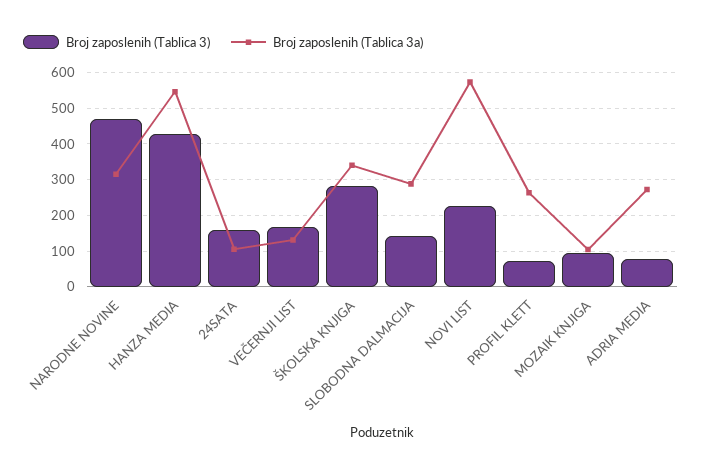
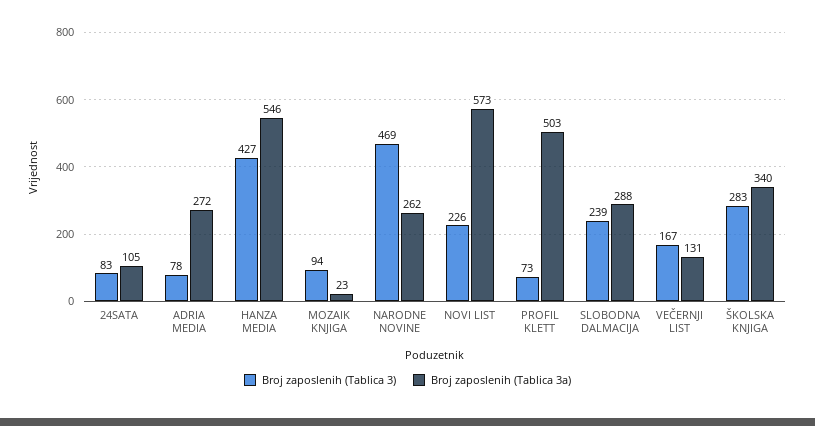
Broj zaposlenih (Tablica 3a), NARODNE NOVINE: 320 -> 262
Broj zaposlenih (Tablica 3), 24SATA: 160 -> 83
Broj zaposlenih (Tablica 3), SLOBODNA DALMACIJA: 140 -> 239
Broj zaposlenih (Tablica 3a), PROFIL KLETT: 260 -> 503
Broj zaposlenih (Tablica 3a), MOZAIK KNJIGA: 100 -> 23

